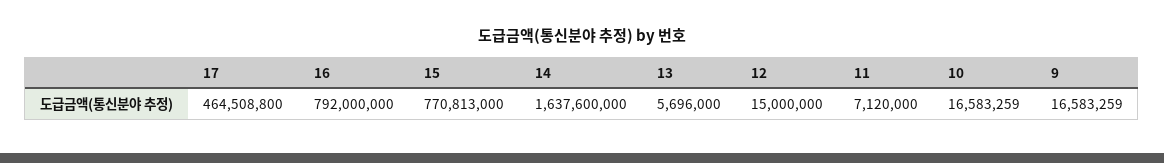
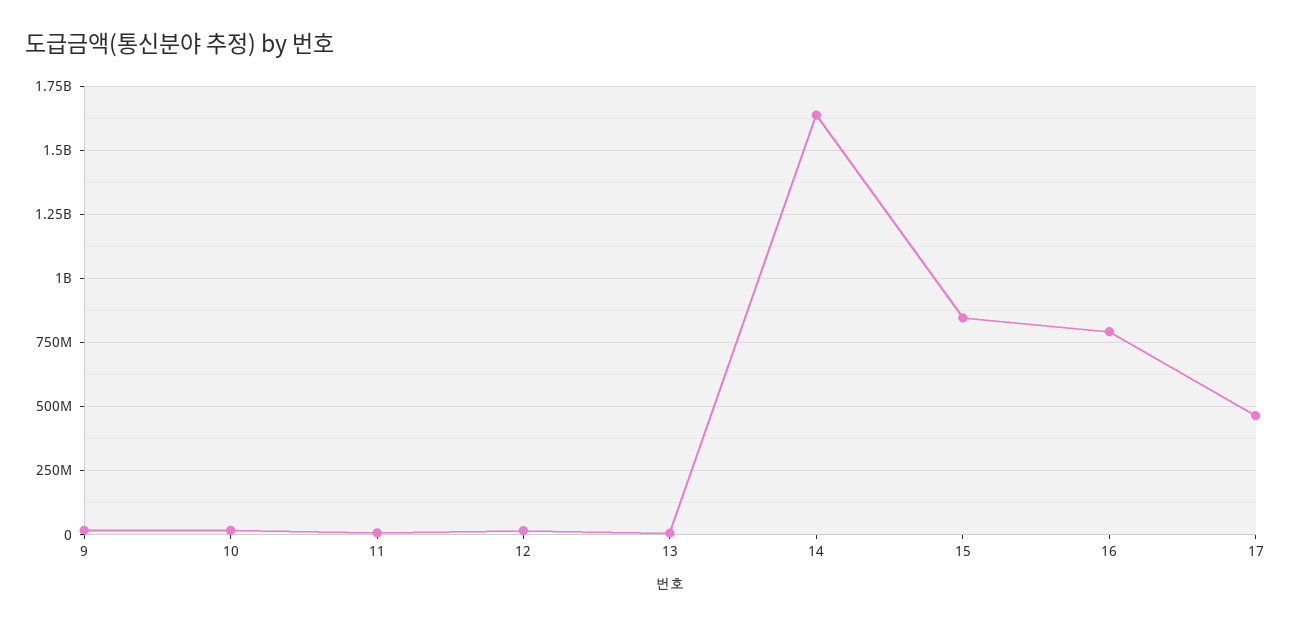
15: 770813000 -> 850000000

